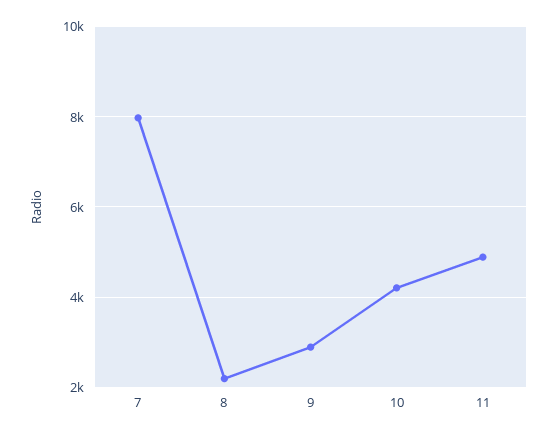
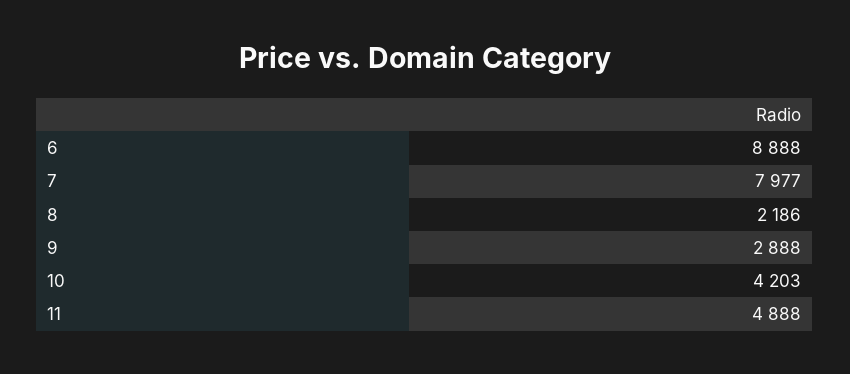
6: none -> 8888

